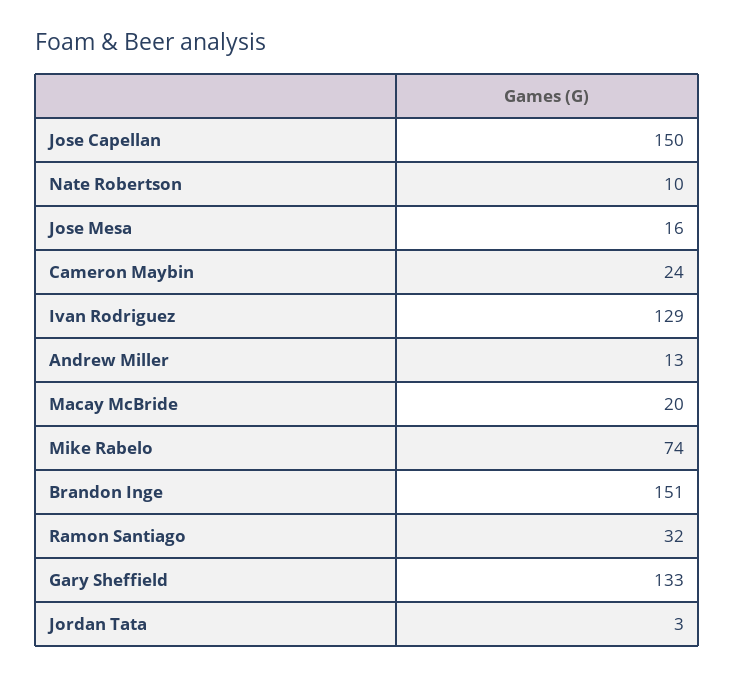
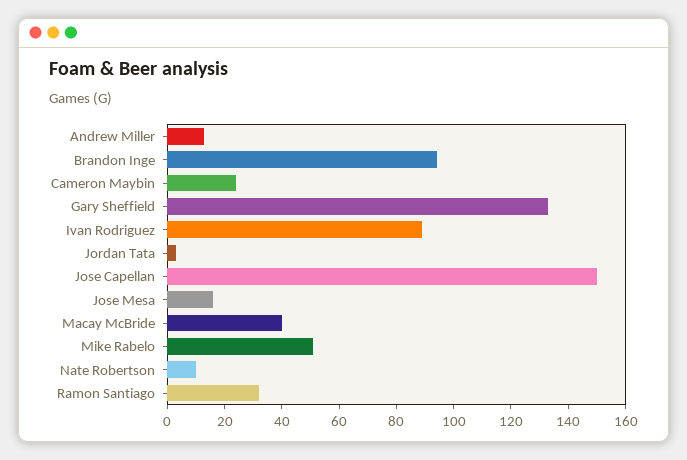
Ivan Rodriguez: 129 -> 90
Macay McBride: 20 -> 40
Mike Rabelo: 74 -> 50
Brandon Inge: 151 -> 95

